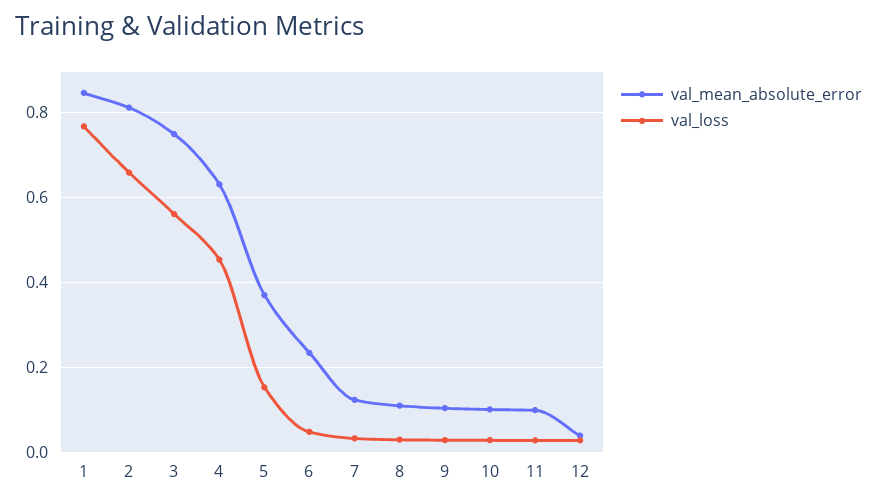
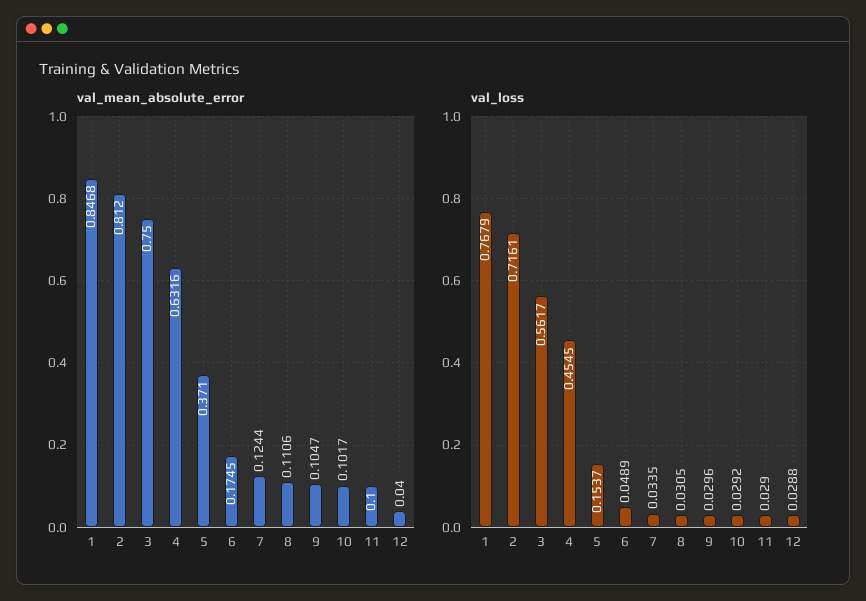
val_loss, 2: 0.66 -> 0.7161
val_mean_absolute_error, 6: 0.24 -> 0.1745

